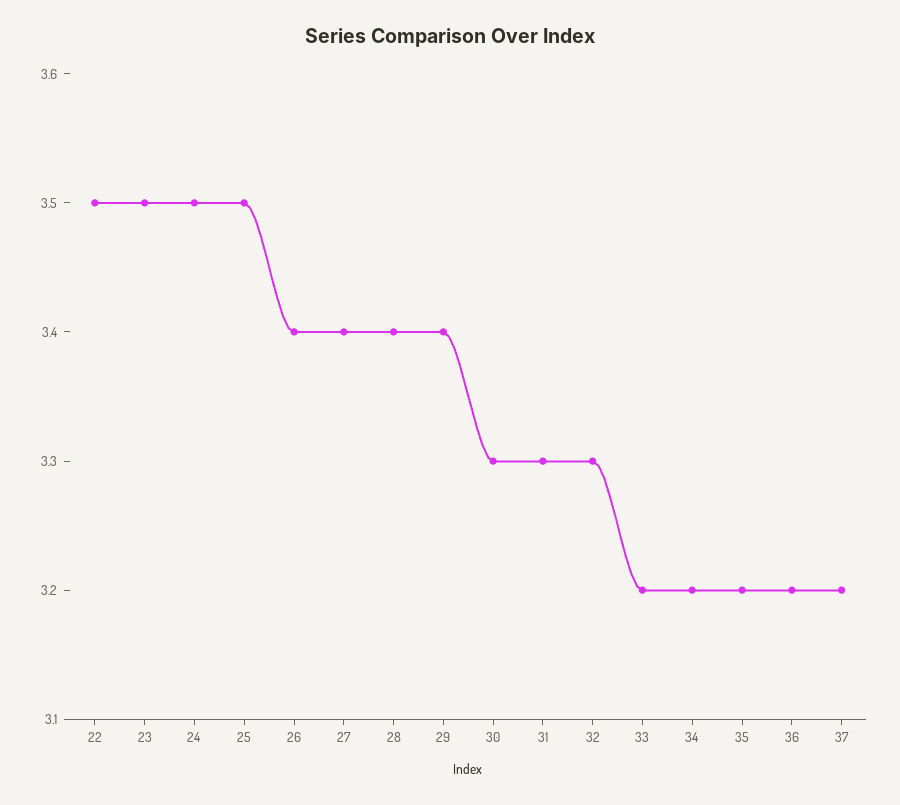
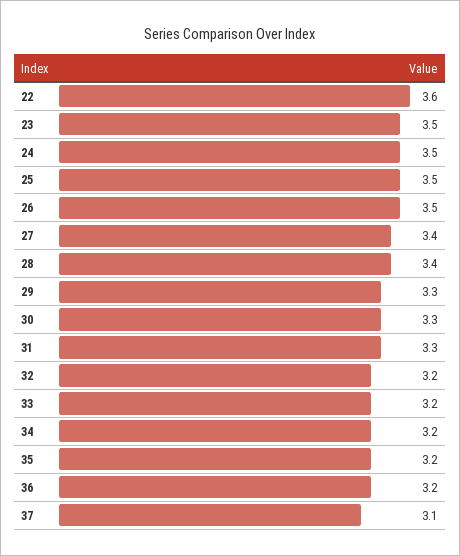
22: 3.5 -> 3.6
26: 3.4 -> 3.5
29: 3.4 -> 3.3
32: 3.3 -> 3.2
37: 3.2 -> 3.1

